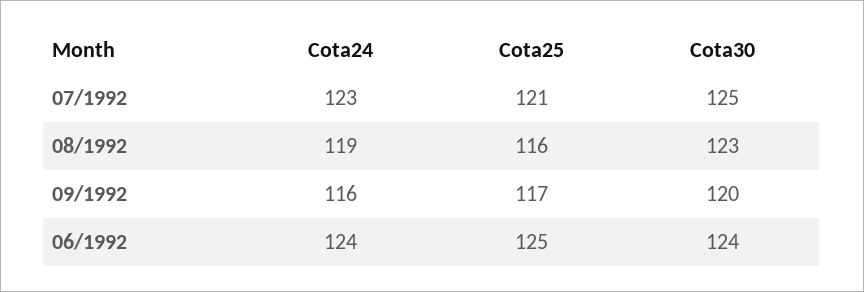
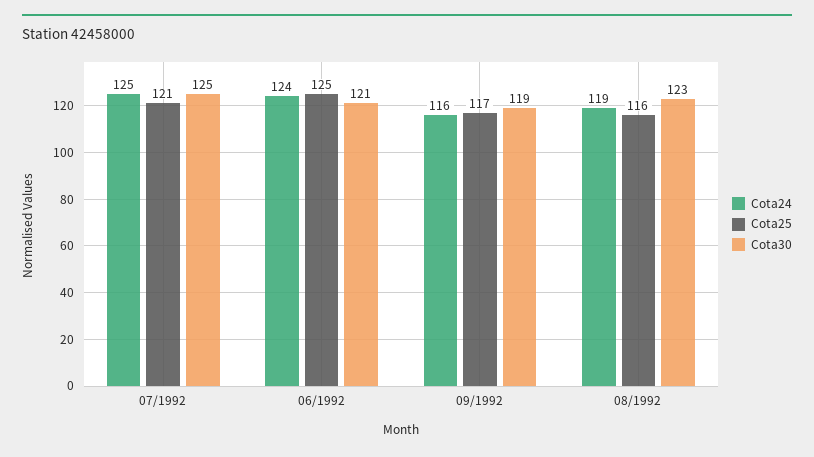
Cota24, 07/1992: 123 -> 125
Cota30, 09/1992: 120 -> 119
Cota30, 06/1992: 124 -> 121

